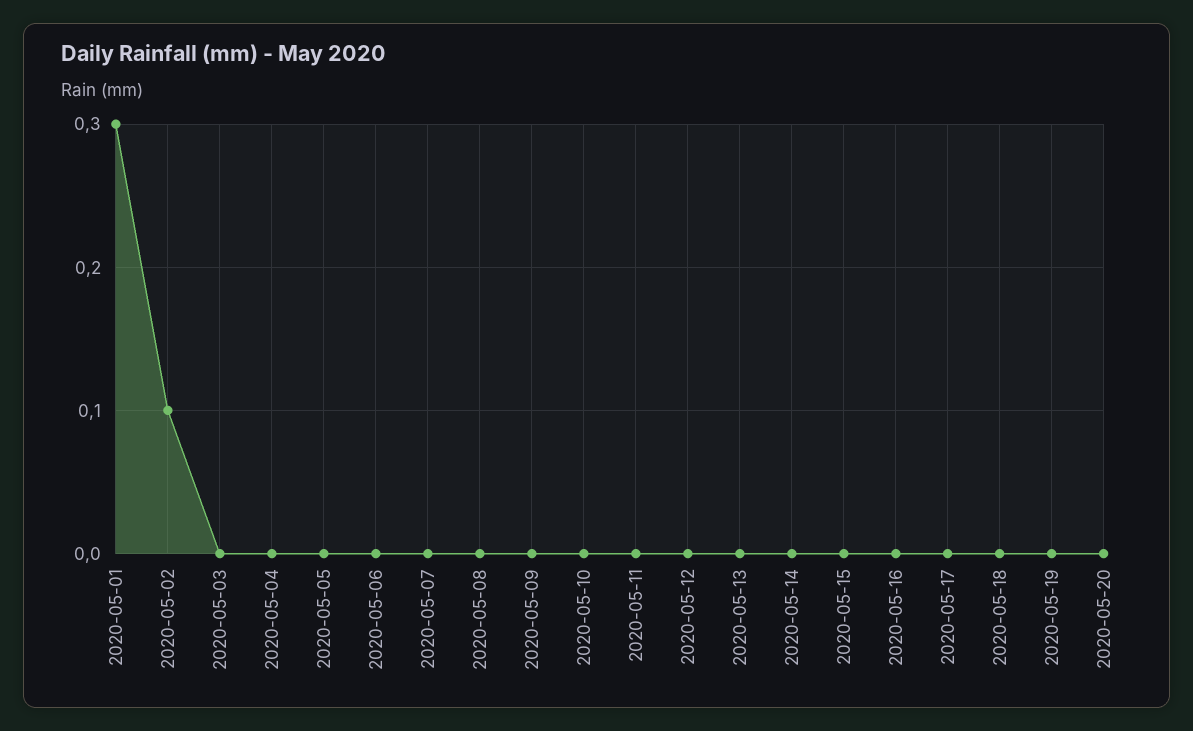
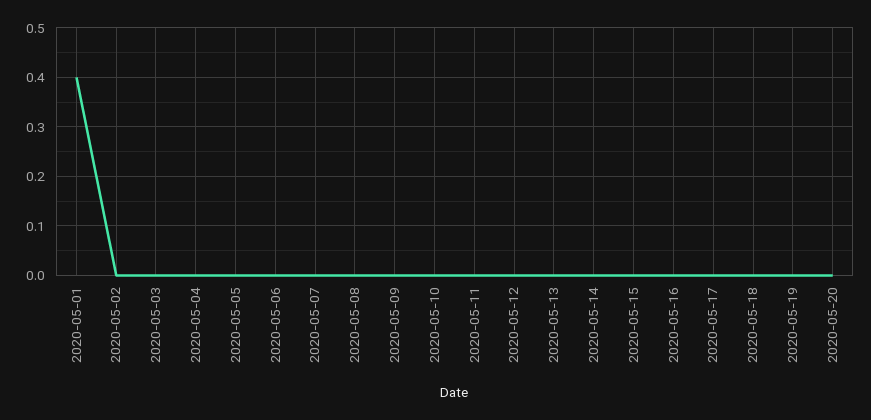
2020-05-01: 0.3 -> 0.4
2020-05-02: 0.1 -> 0

